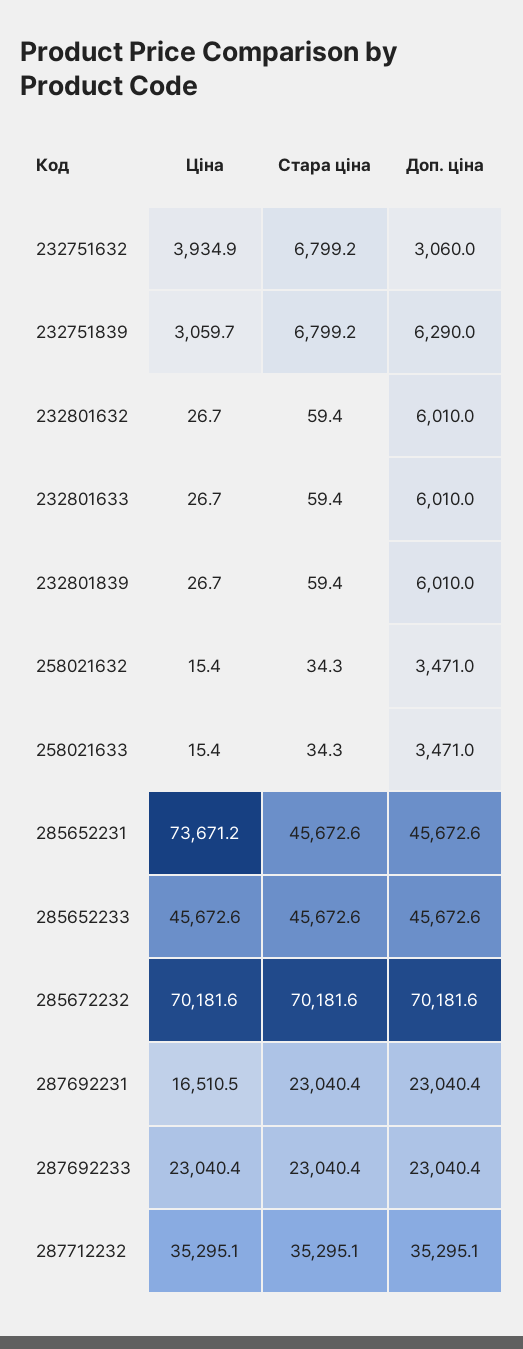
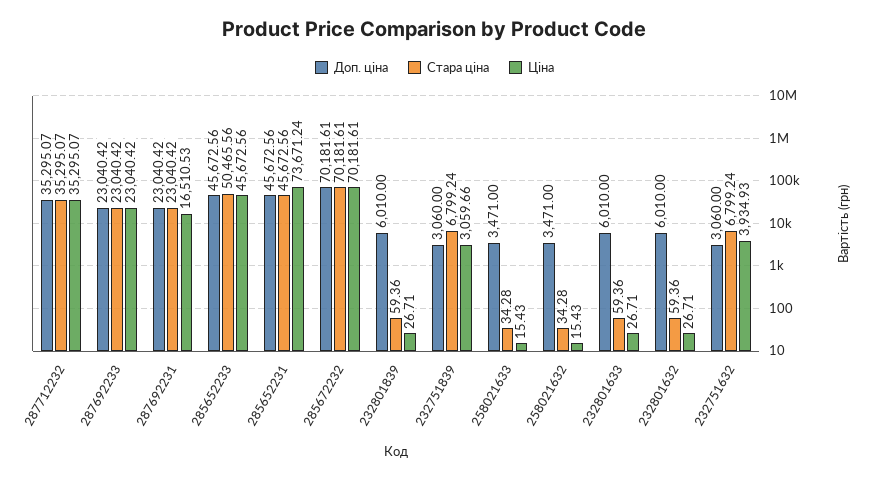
Доп. ціна, 232751839: 6290 -> 3060
Стара ціна, 285652233: 45672.6 -> 50465.56

